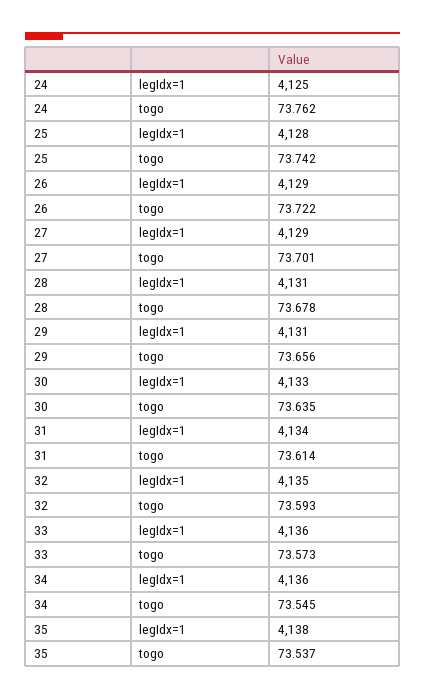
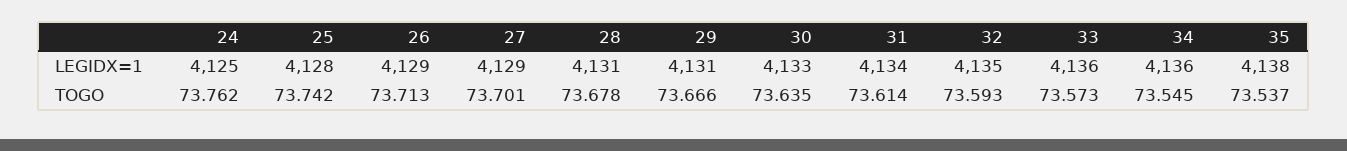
26, togo: 73.722 -> 73.713
29, togo: 73.656 -> 73.666

